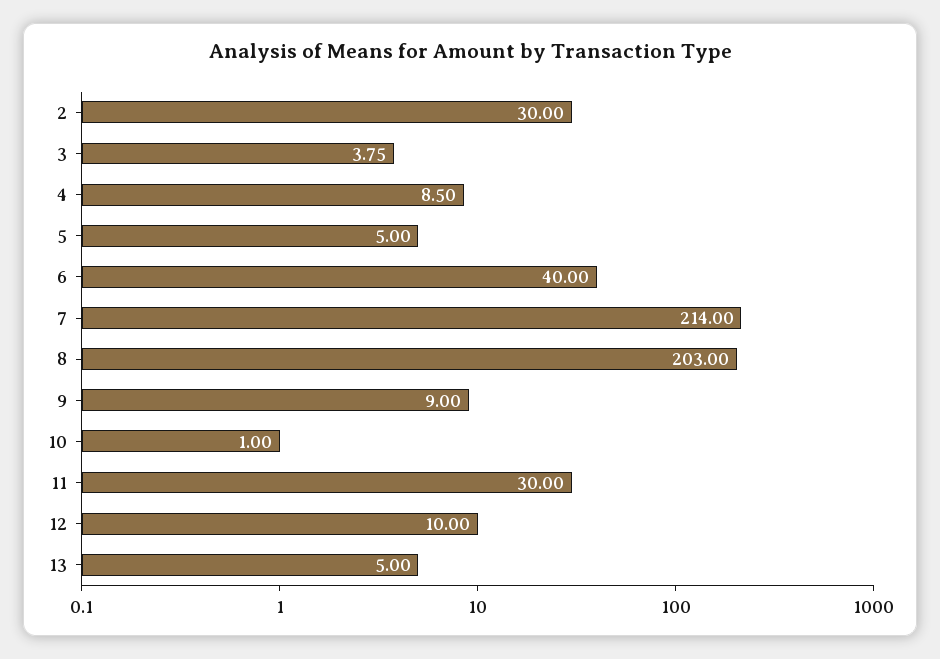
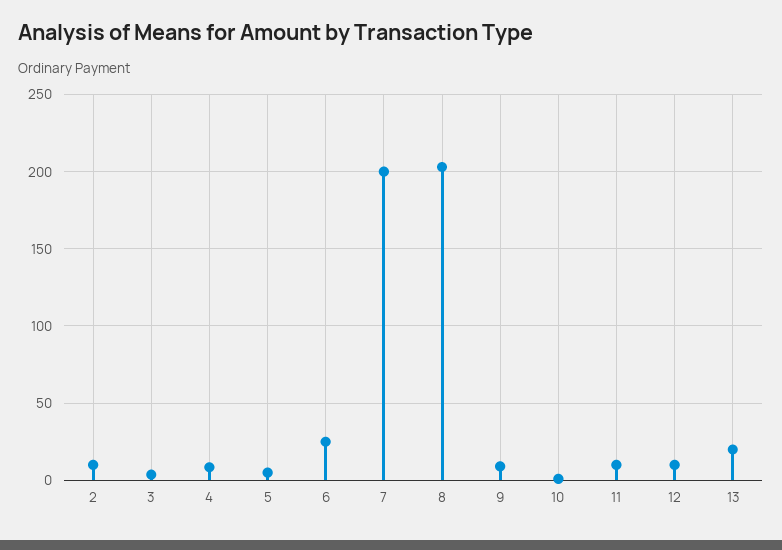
2: 30 -> 10
6: 40 -> 25
7: 214 -> 200
11: 30 -> 10
13: 5 -> 20

